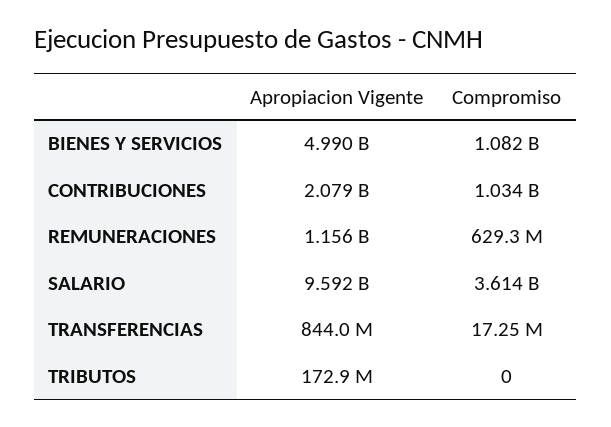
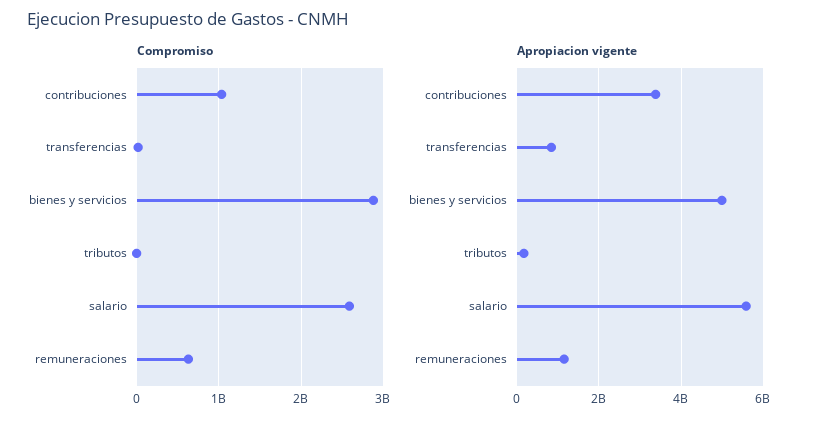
Compromiso, BIENES Y SERVICIOS: 1082000000 -> 2900000000
Apropiacion Vigente, CONTRIBUCIONES: 2079000000 -> 3400000000
Apropiacion Vigente, SALARIO: 9592000000 -> 5600000000
Compromiso, SALARIO: 3614000000 -> 2600000000

